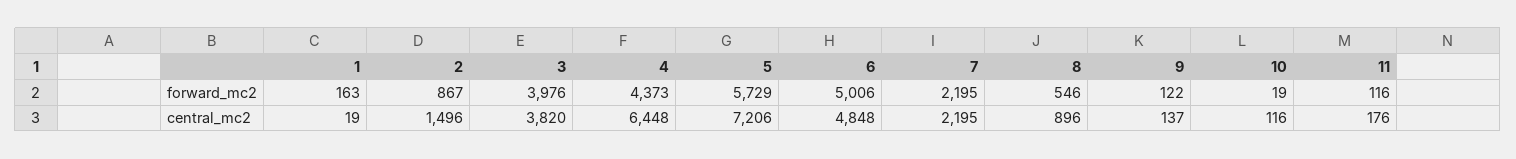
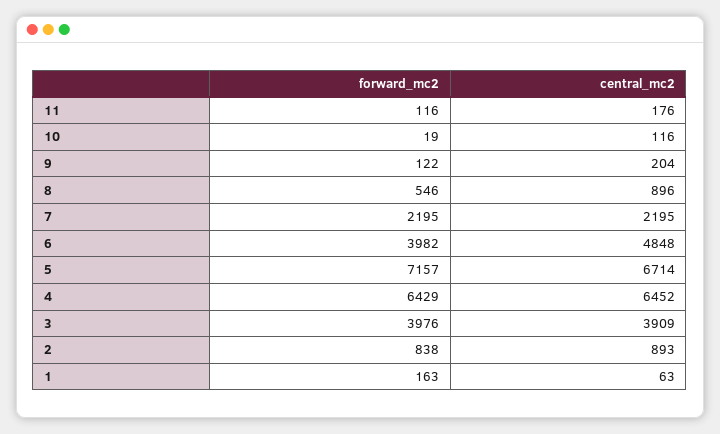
2, forward_mc2: 867 -> 838
4, forward_mc2: 4373 -> 6429
5, forward_mc2: 5729 -> 7157
6, forward_mc2: 5006 -> 3982
1, central_mc2: 19 -> 63
2, central_mc2: 1496 -> 893
3, central_mc2: 3820 -> 3909
4, central_mc2: 6448 -> 6452
5, central_mc2: 7206 -> 6714
9, central_mc2: 137 -> 204

